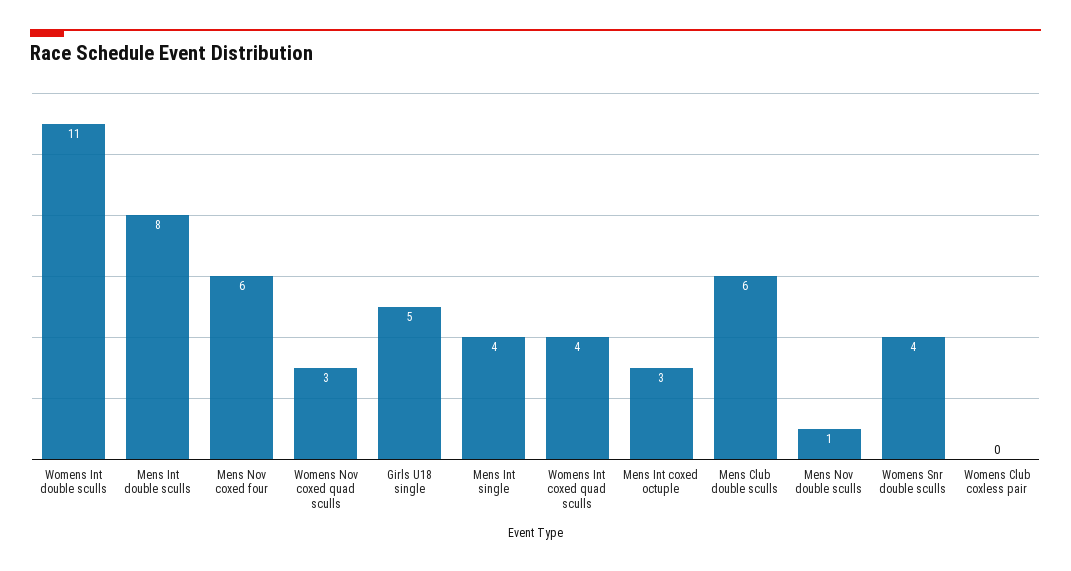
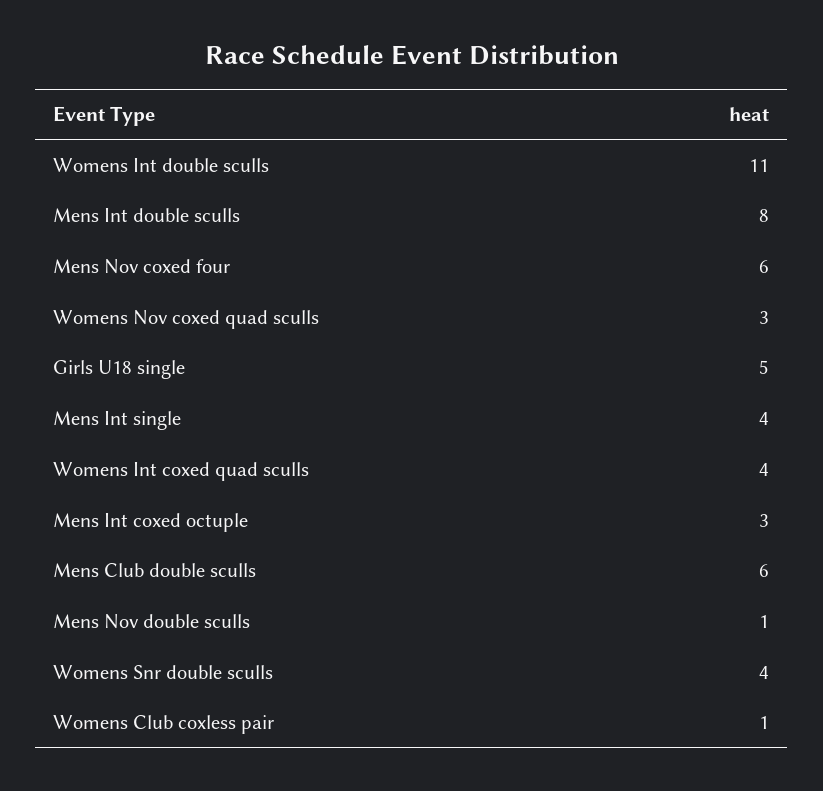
Womens Club coxless pair: 0 -> 1

